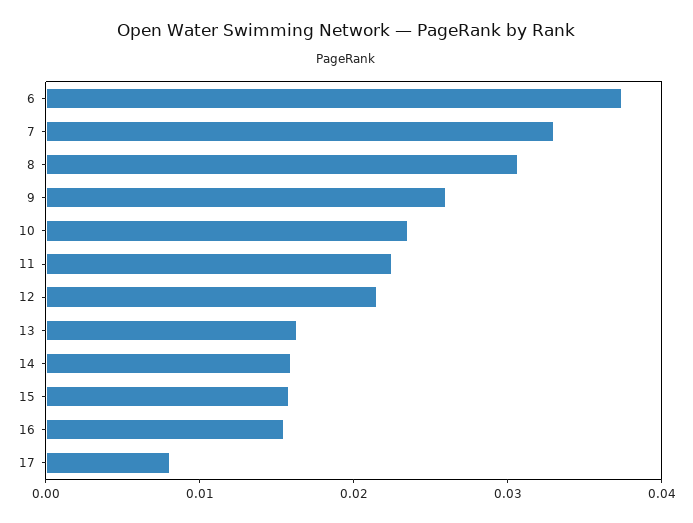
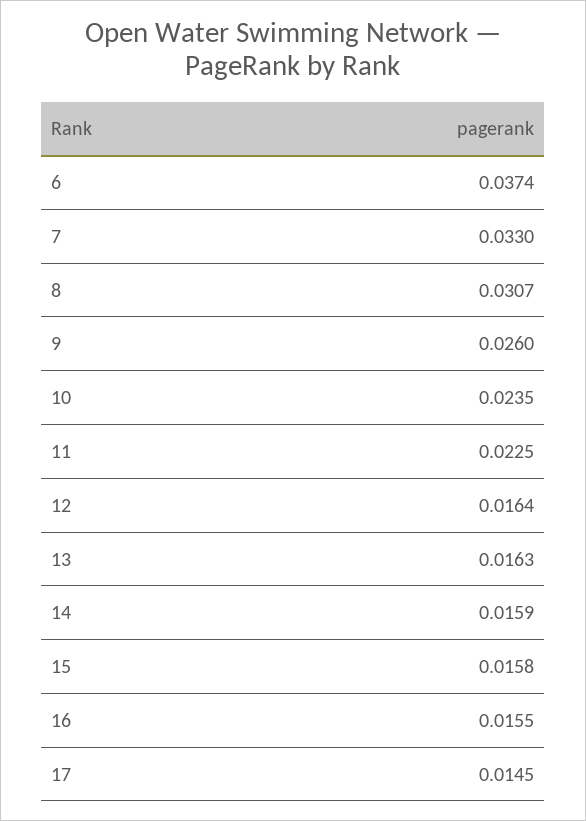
12: 0.022 -> 0.0164
17: 0.008 -> 0.0145

